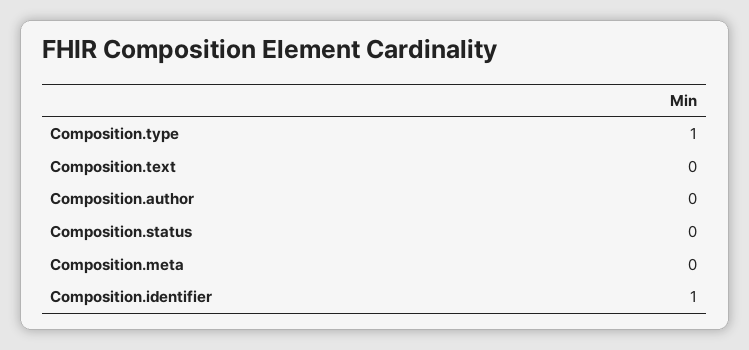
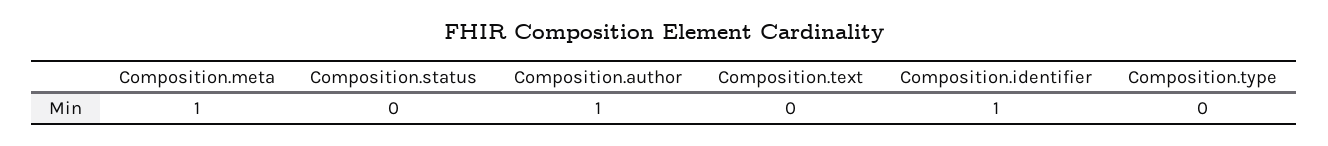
Composition.type: 1 -> 0
Composition.author: 0 -> 1
Composition.meta: 0 -> 1

